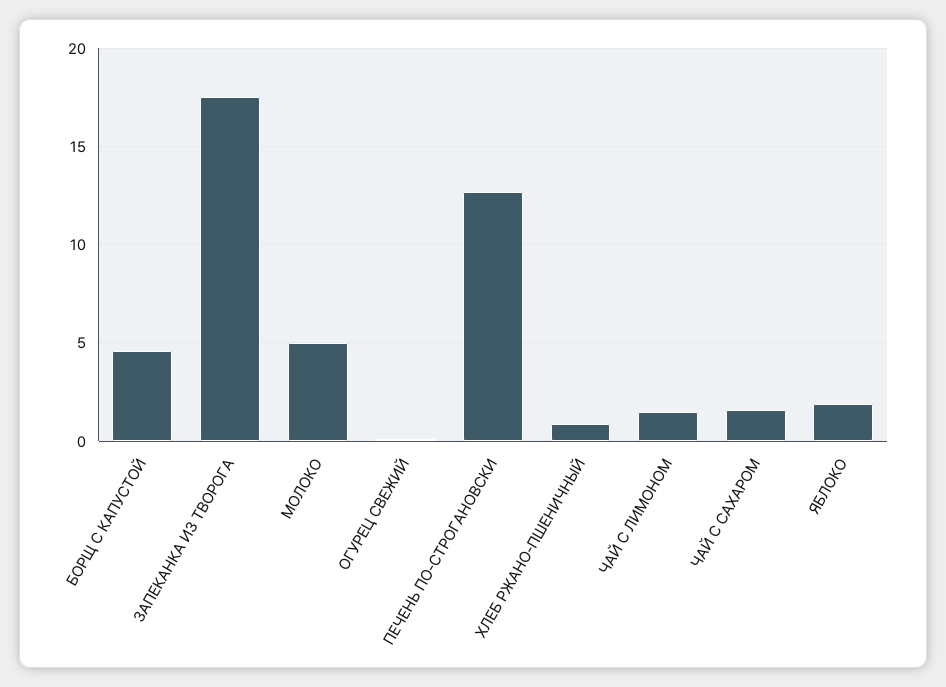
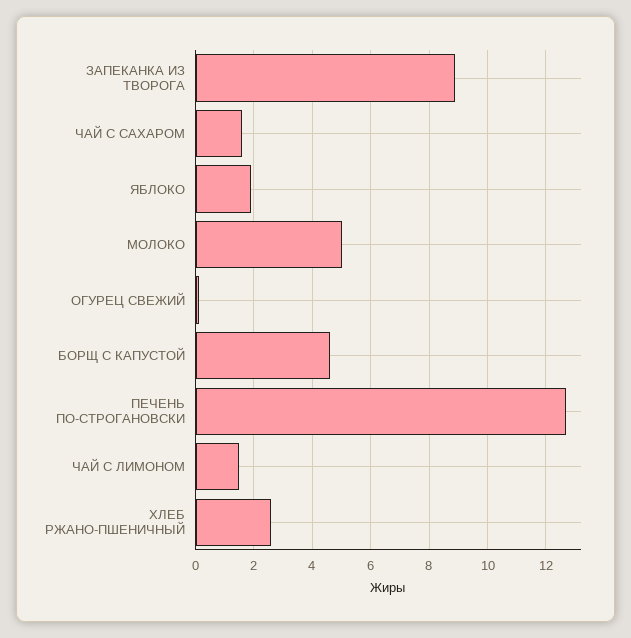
ЗАПЕКАНКА ИЗ ТВОРОГА: 17.5 -> 9
ХЛЕБ РЖАНО-ПШЕНИЧНЫЙ: 1 -> 2.5

